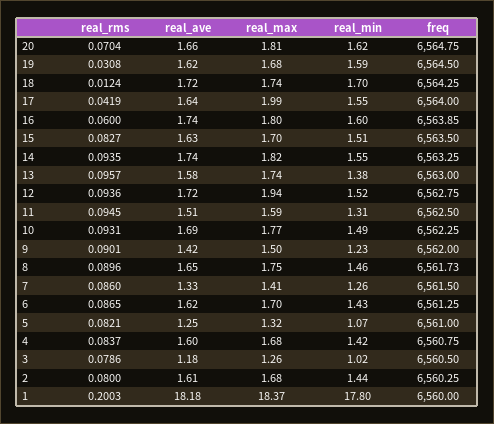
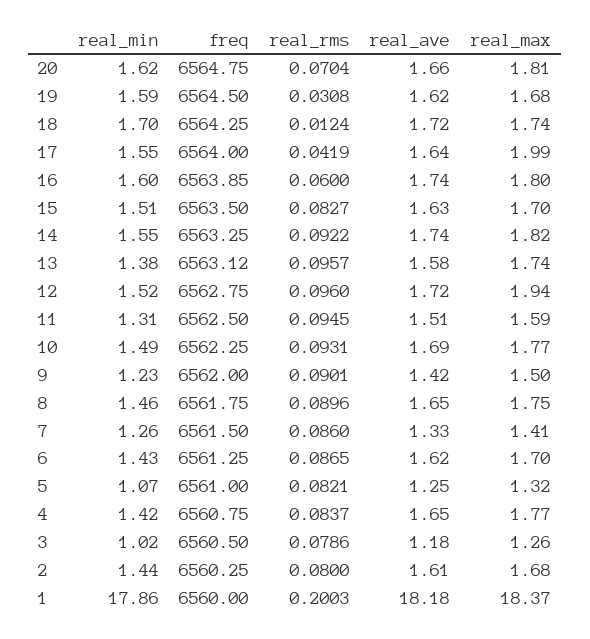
real_rms, 14: 0.0935 -> 0.0922
freq, 13: 6563 -> 6563.12
real_rms, 12: 0.0936 -> 0.096
freq, 8: 6561.73 -> 6561.75
real_ave, 4: 1.6 -> 1.65
real_max, 4: 1.68 -> 1.77
real_min, 1: 17.8 -> 17.86

